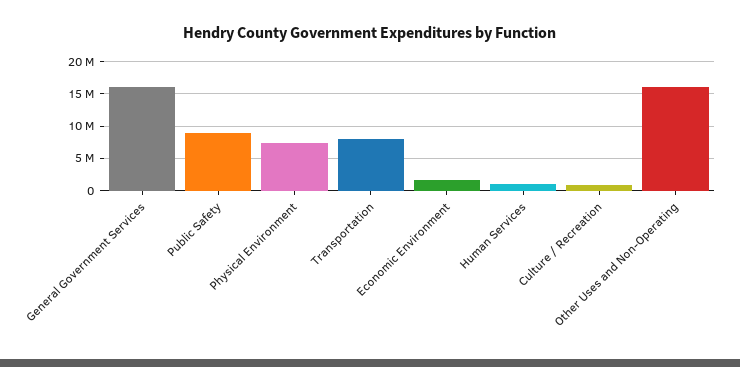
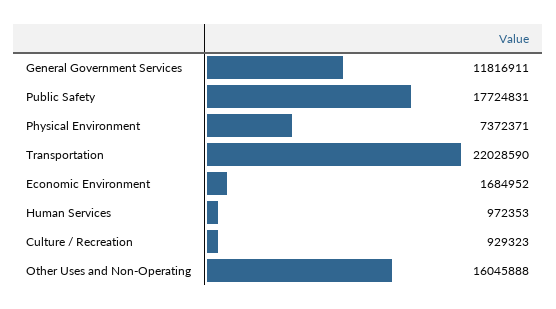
General Government Services: 16000000 -> 11816911
Public Safety: 9000000 -> 17724831
Transportation: 8000000 -> 22028590

